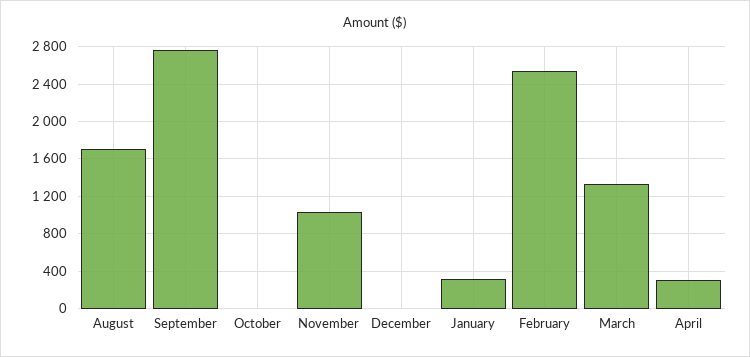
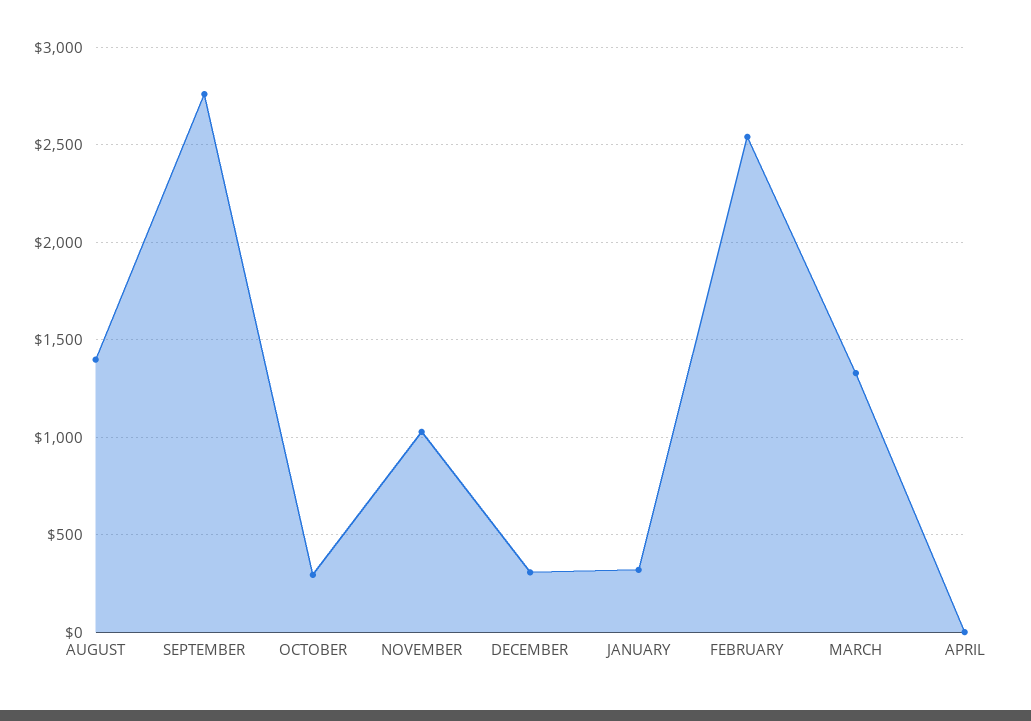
August: 1700 -> 1400
October: 0 -> 300
December: 0 -> 300
April: 300 -> 0

